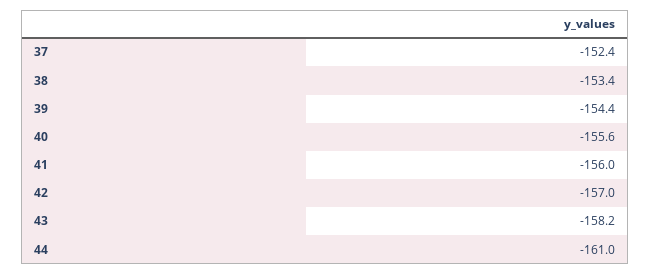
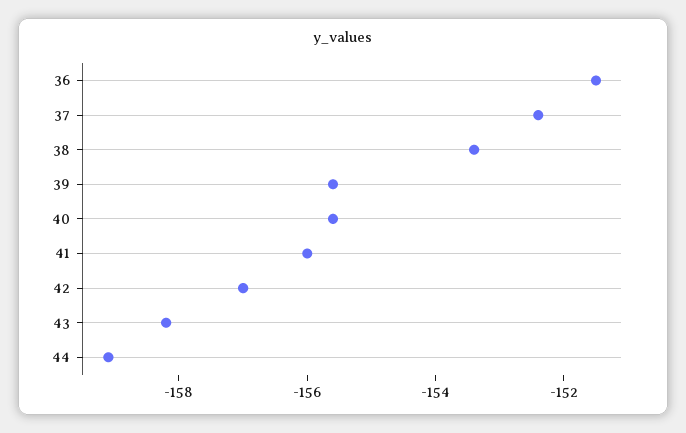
39: -154.4 -> -155.5
44: -161 -> -159
36: none -> -151.5

